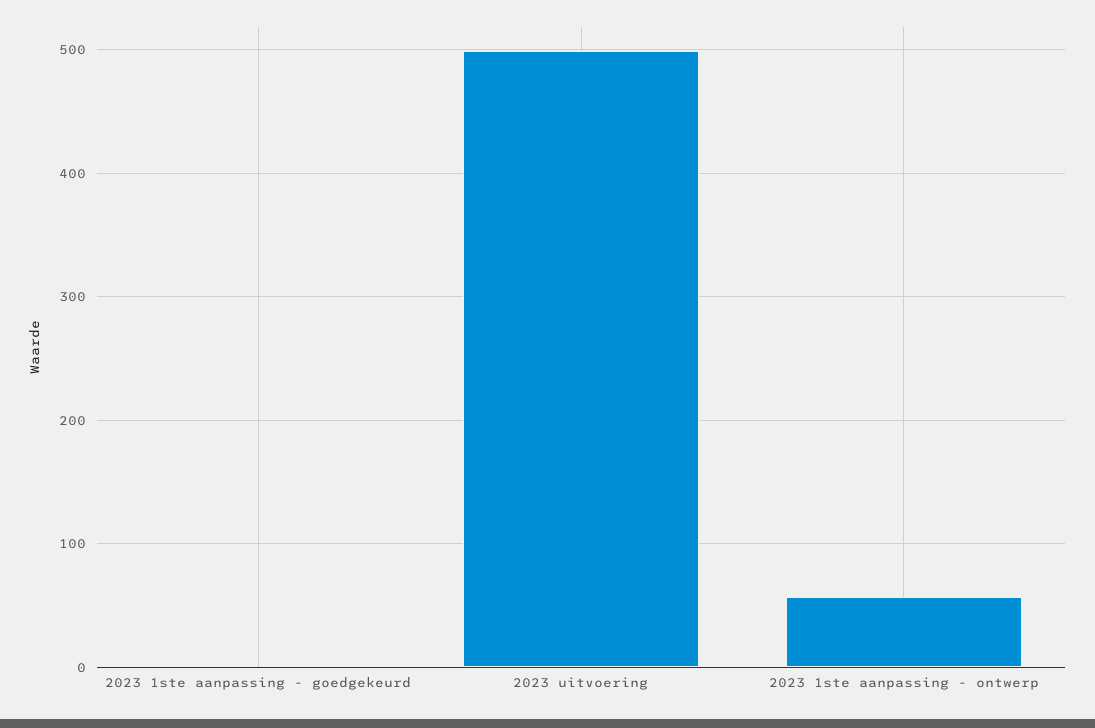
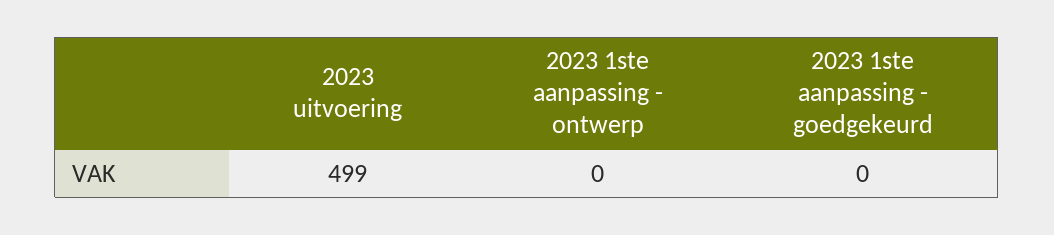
2023 1ste aanpassing - ontwerp: 60 -> 0

